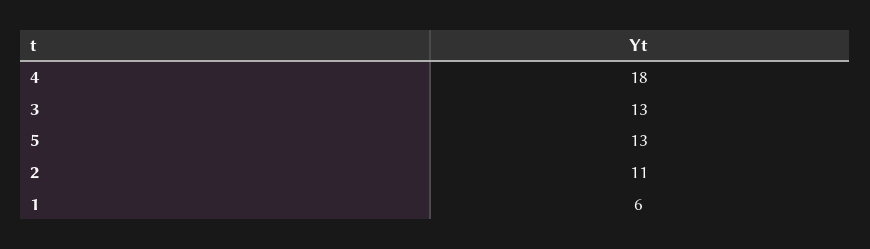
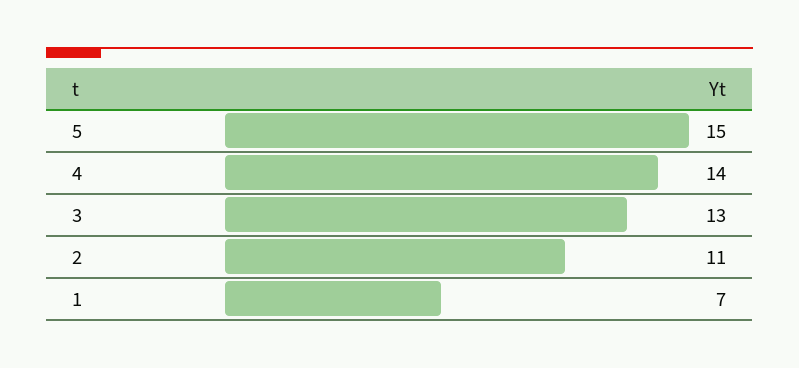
4: 18 -> 14
5: 13 -> 15
1: 6 -> 7

